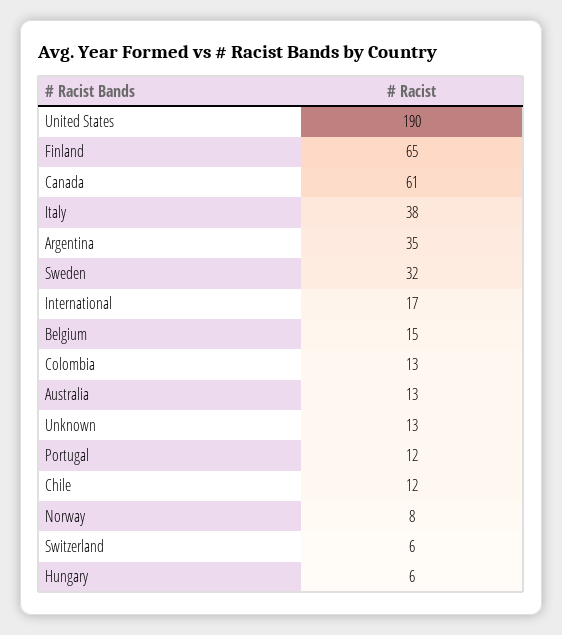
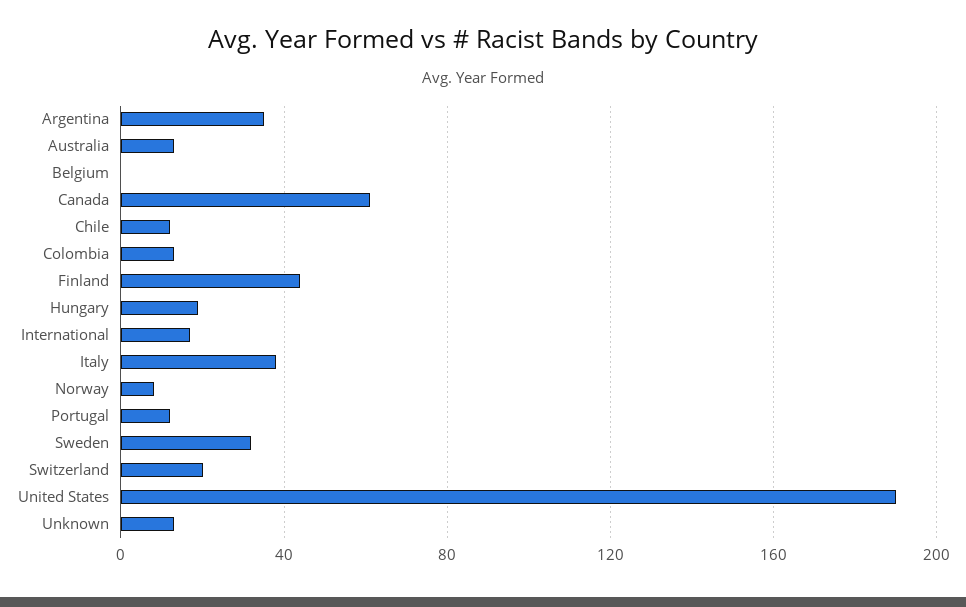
Finland: 65 -> 45
Belgium: 15 -> 0
Switzerland: 6 -> 20
Hungary: 6 -> 20

